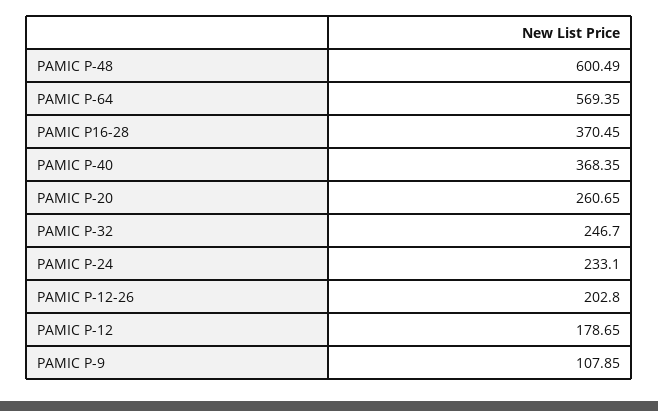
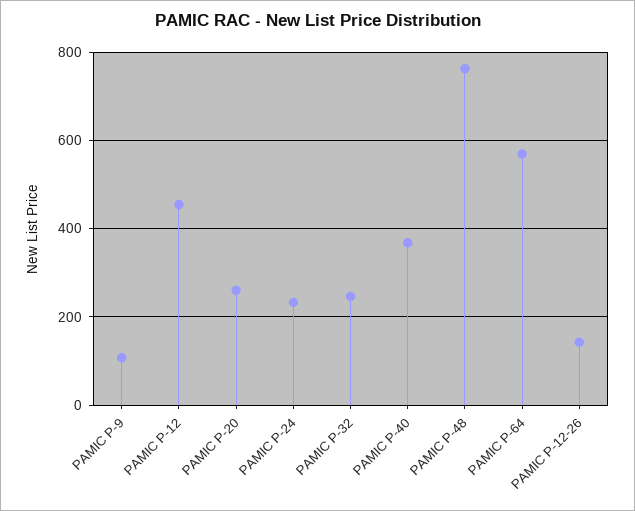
PAMIC P-48: 600.49 -> 760
PAMIC P16-28: 370.45 -> none
PAMIC P-12-26: 202.8 -> 140
PAMIC P-12: 178.65 -> 460

